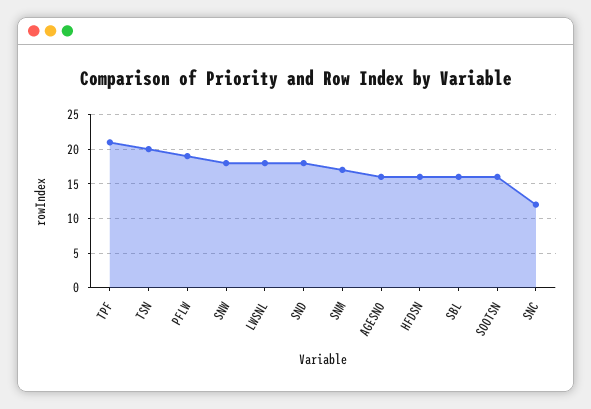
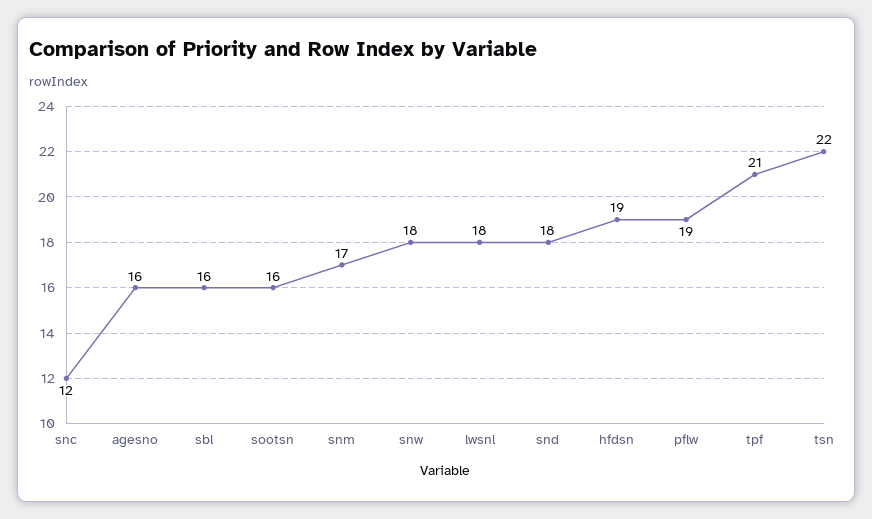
TSN: 20 -> 22
HFDSN: 16 -> 19

